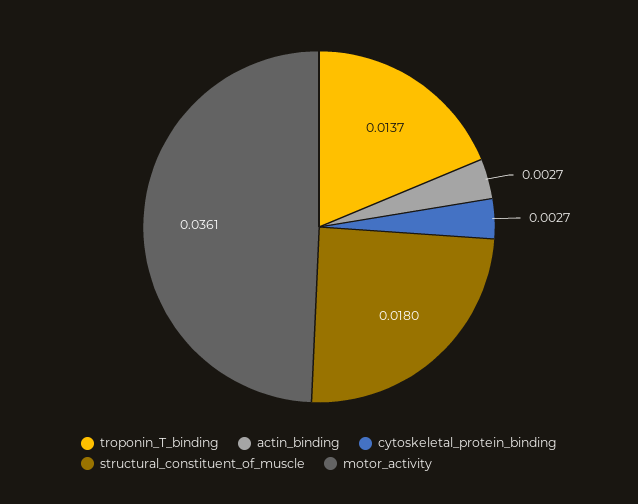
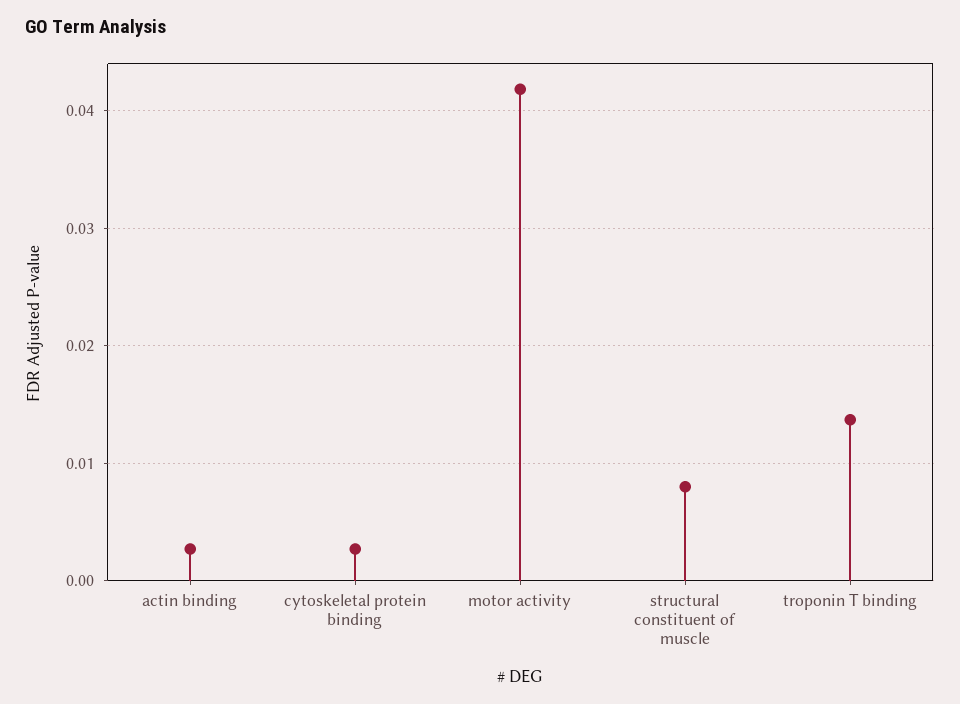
structural_constituent_of_muscle: 0.018 -> 0.008
motor_activity: 0.0361 -> 0.042

